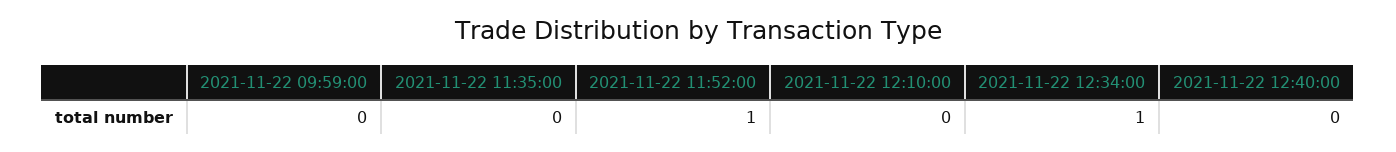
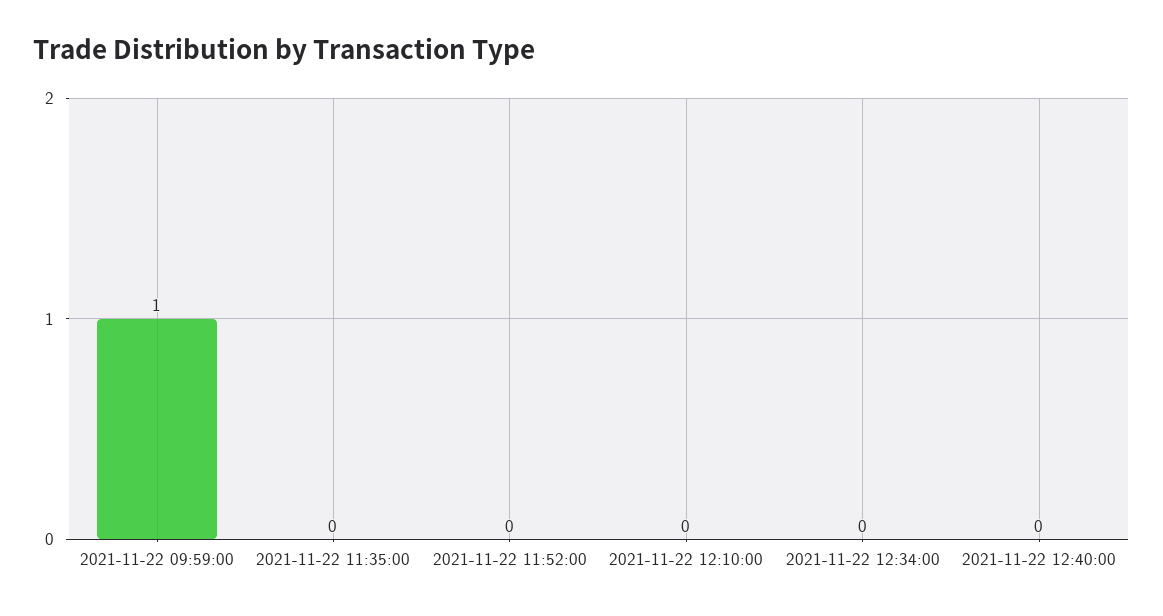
2021-11-22 09:59:00: 0 -> 1
2021-11-22 11:52:00: 1 -> 0
2021-11-22 12:34:00: 1 -> 0

